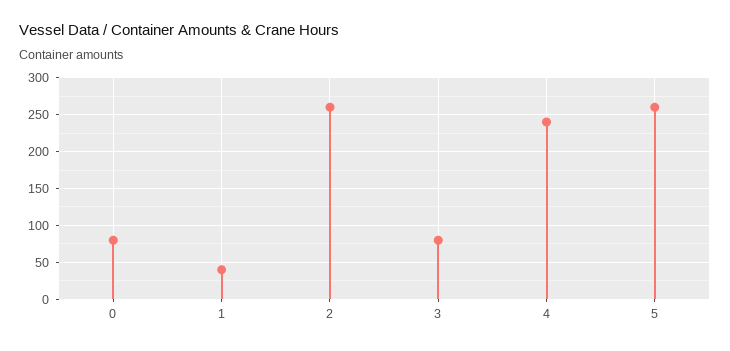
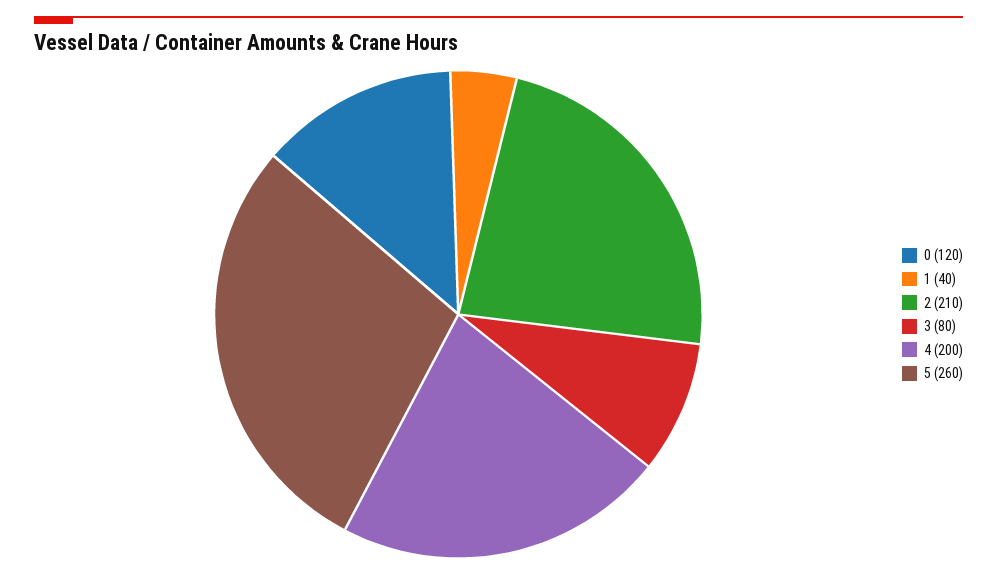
0: 80 -> 120
2: 260 -> 210
4: 240 -> 200

